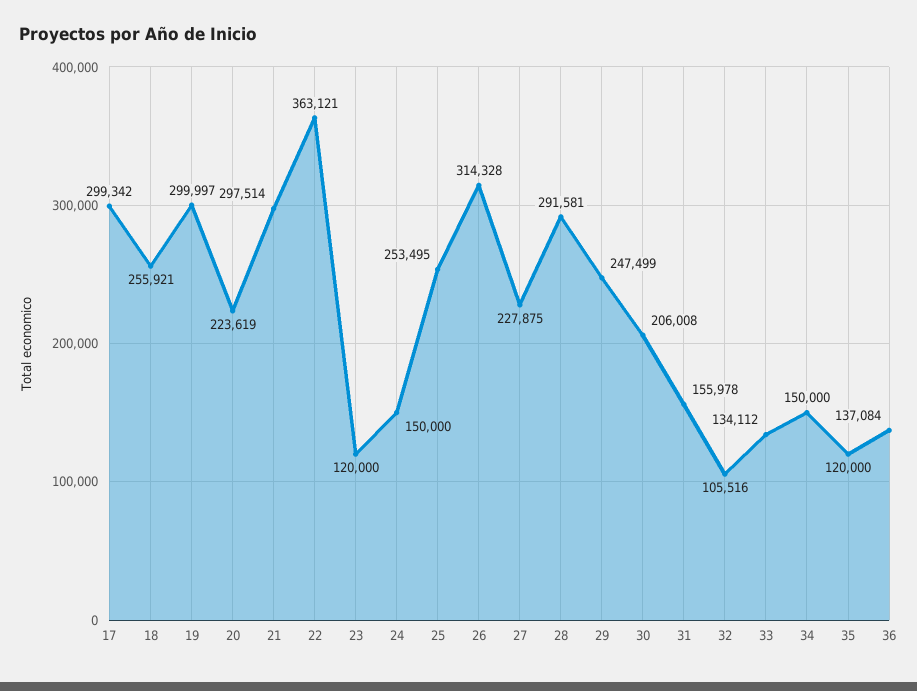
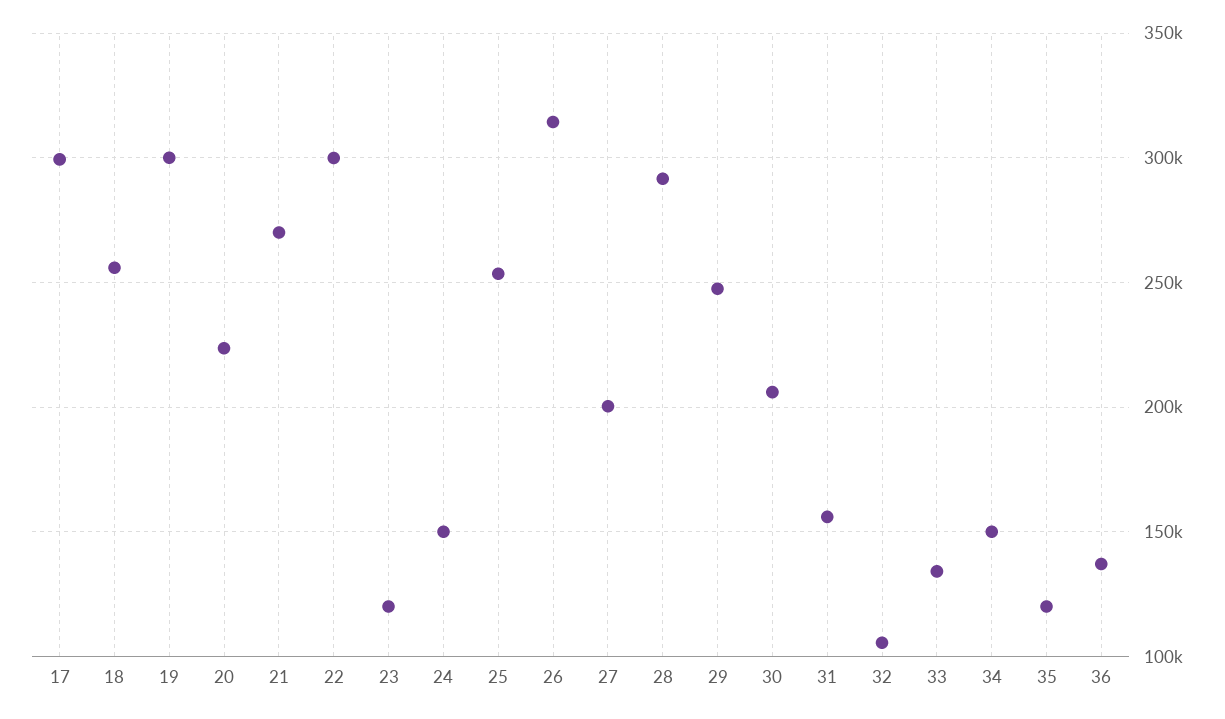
21: 297514 -> 270000
22: 363121 -> 300000
27: 227875 -> 200000

